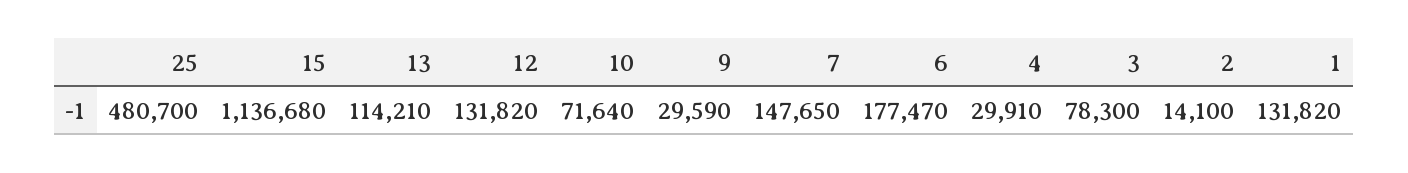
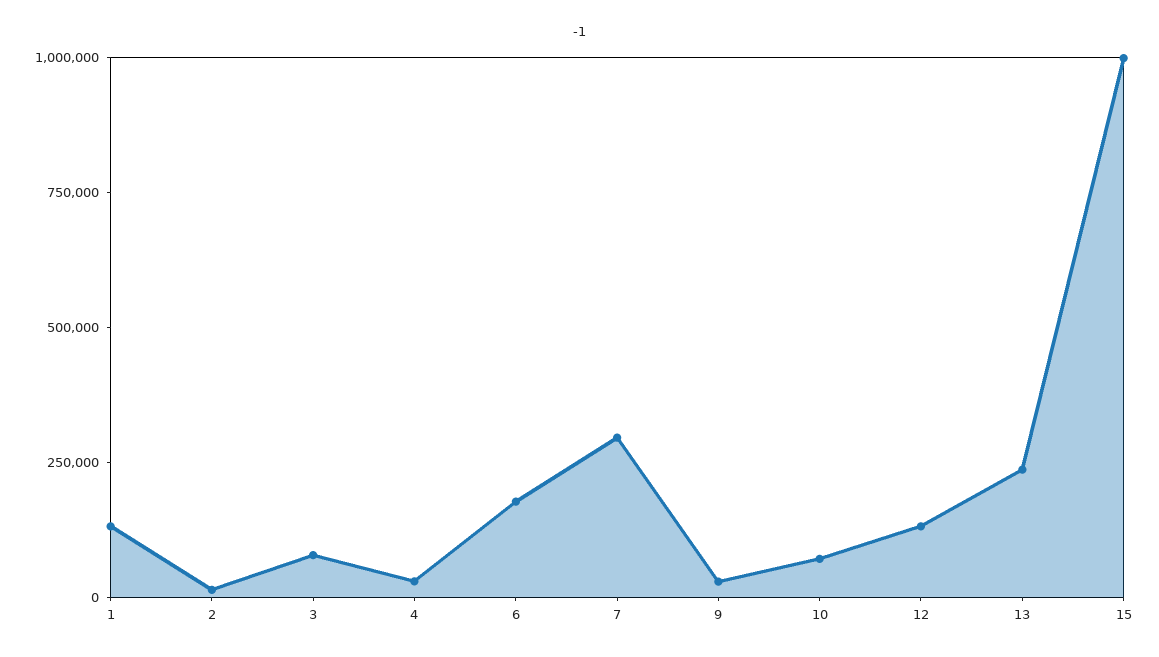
25: 480700 -> none
15: 1136680 -> 1000000
13: 114210 -> 250000
7: 147650 -> 300000

